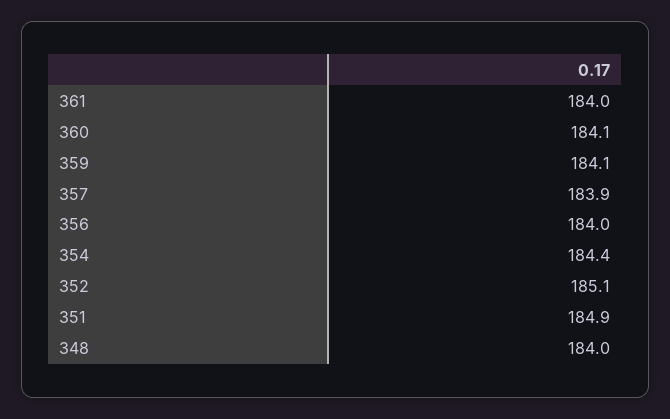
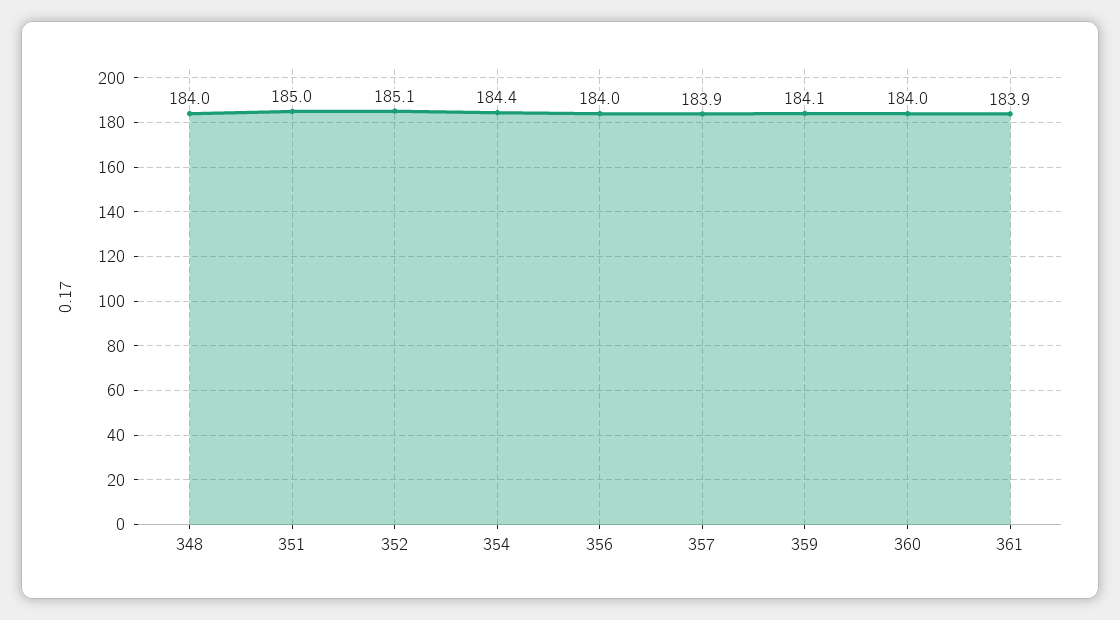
361: 184 -> 183.9
360: 184.1 -> 184
351: 184.9 -> 185

